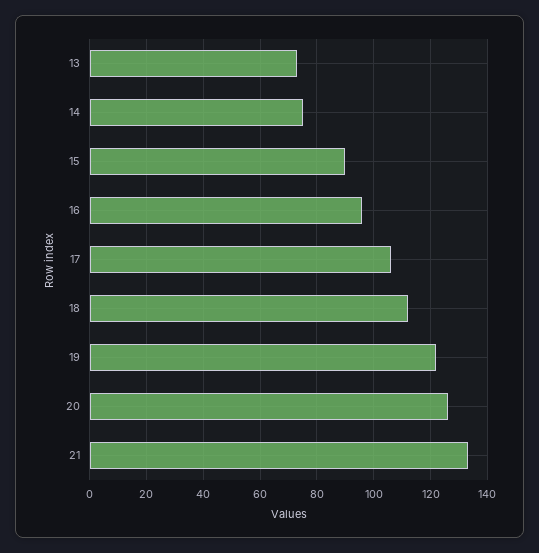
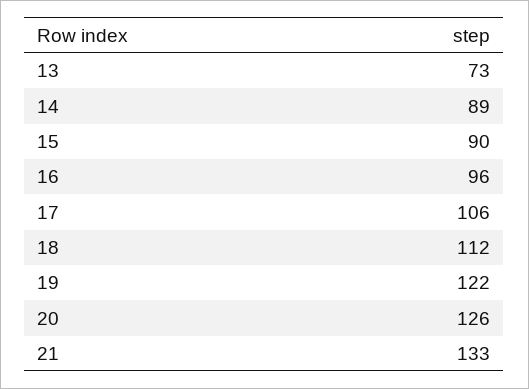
14: 75 -> 89

